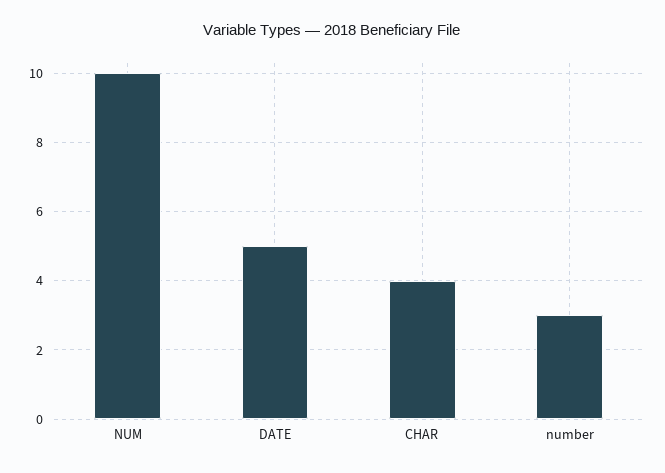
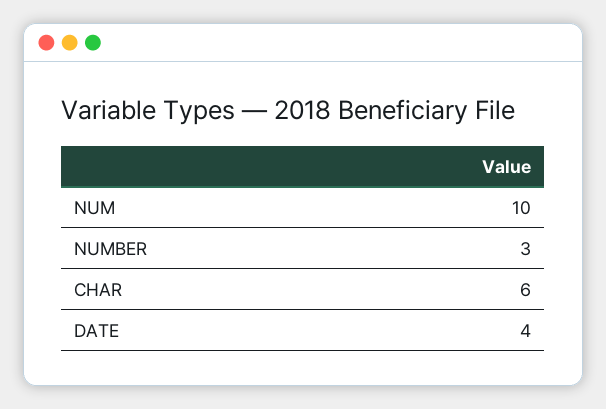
DATE: 5 -> 4
CHAR: 4 -> 6

